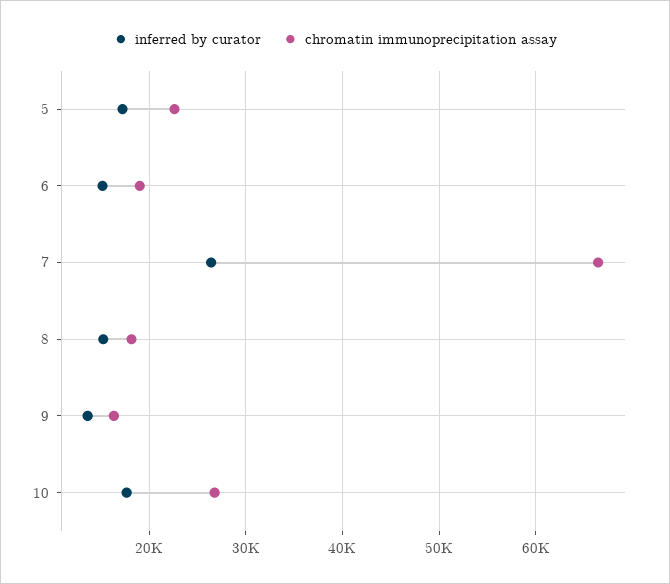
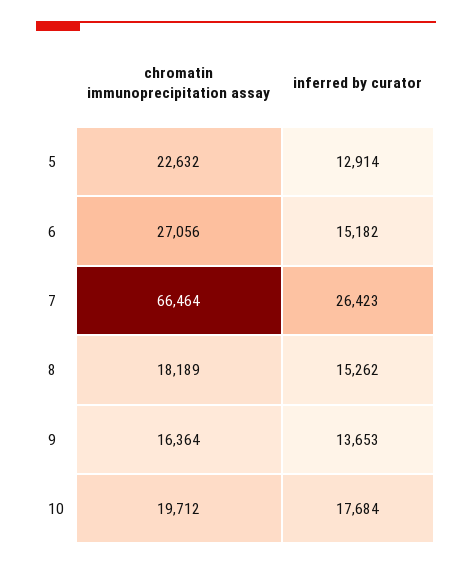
inferred by curator, 5: 17000 -> 12914
chromatin immunoprecipitation assay, 6: 19000 -> 27056
chromatin immunoprecipitation assay, 10: 27000 -> 19712

